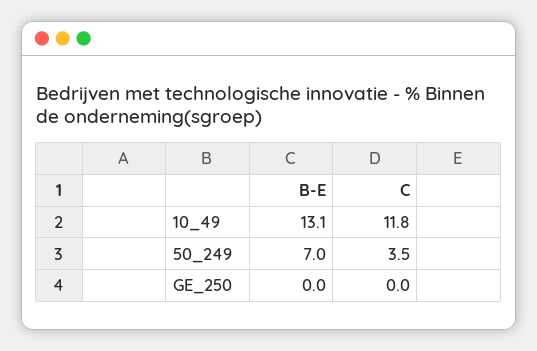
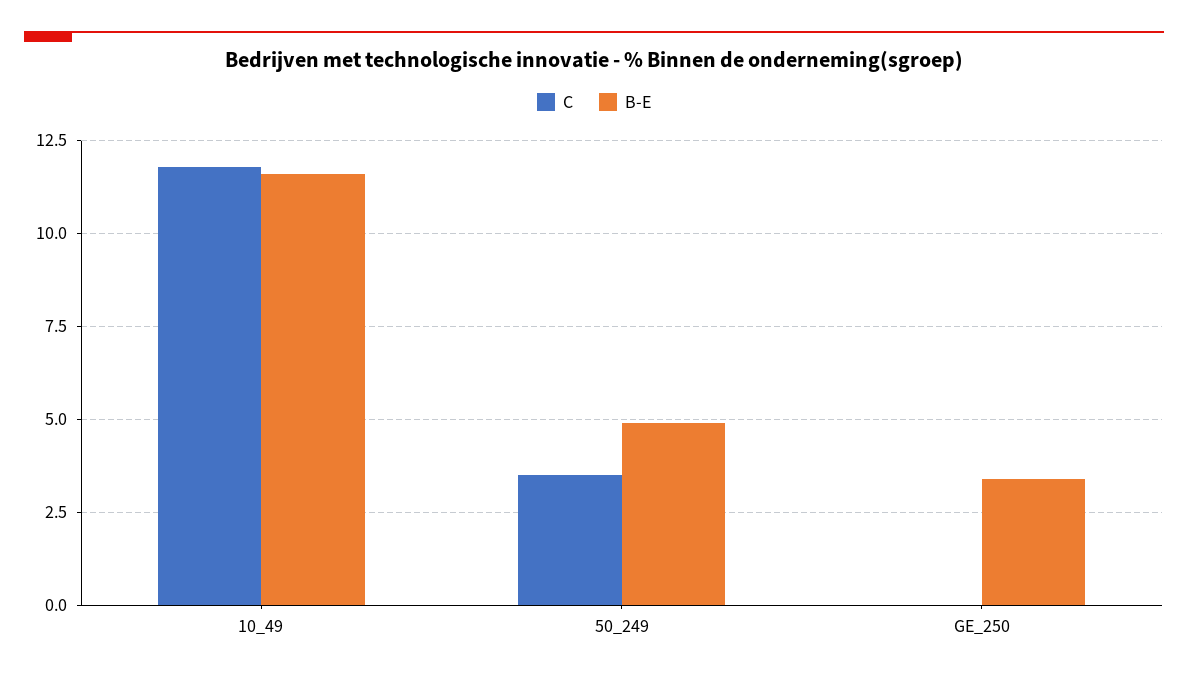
B-E, 10_49: 13.1 -> 11.5
B-E, 50_249: 7 -> 5
B-E, GE_250: 0 -> 3.5

